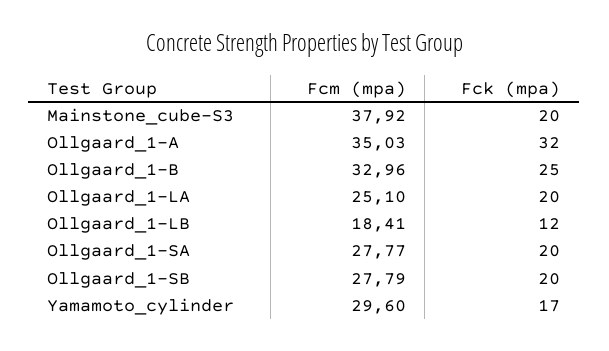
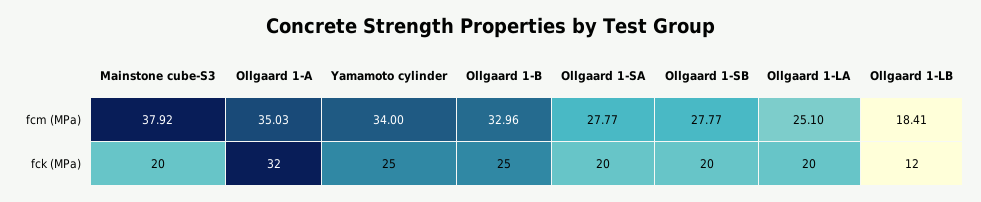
Fcm (mpa), Ollgaard_1-SB: 27.79 -> 27.77
Fcm (mpa), Yamamoto_cylinder: 29.6 -> 34
Fck (mpa), Yamamoto_cylinder: 17 -> 25

